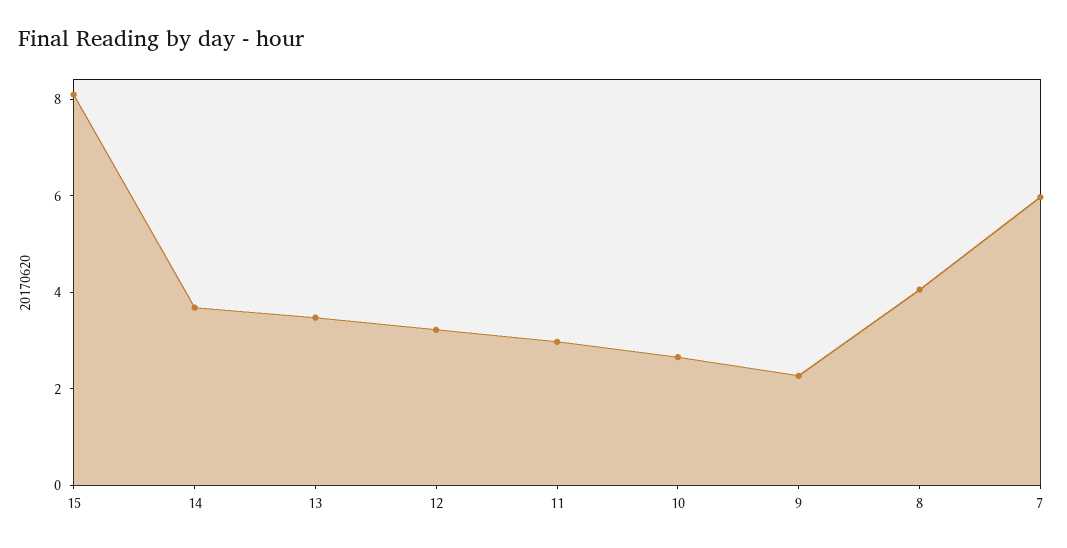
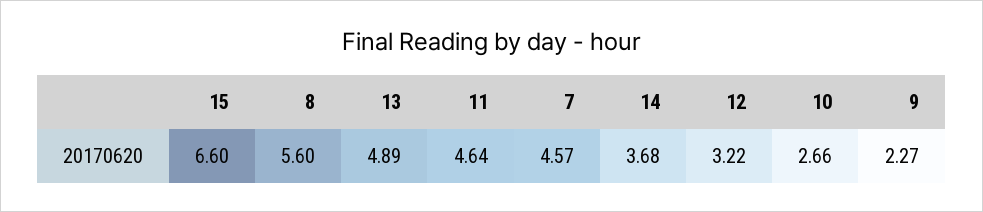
15: 8 -> 6.6
13: 3.5 -> 4.89
11: 3 -> 4.64
8: 4 -> 5.6
7: 6 -> 4.57

